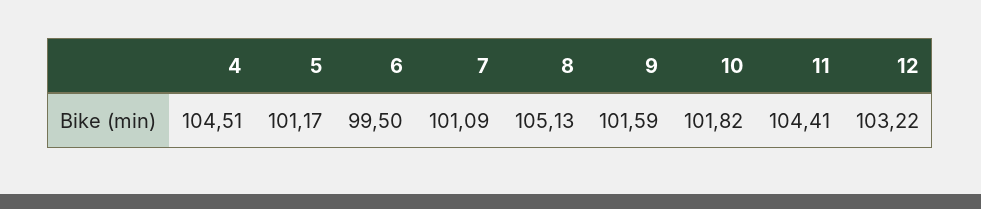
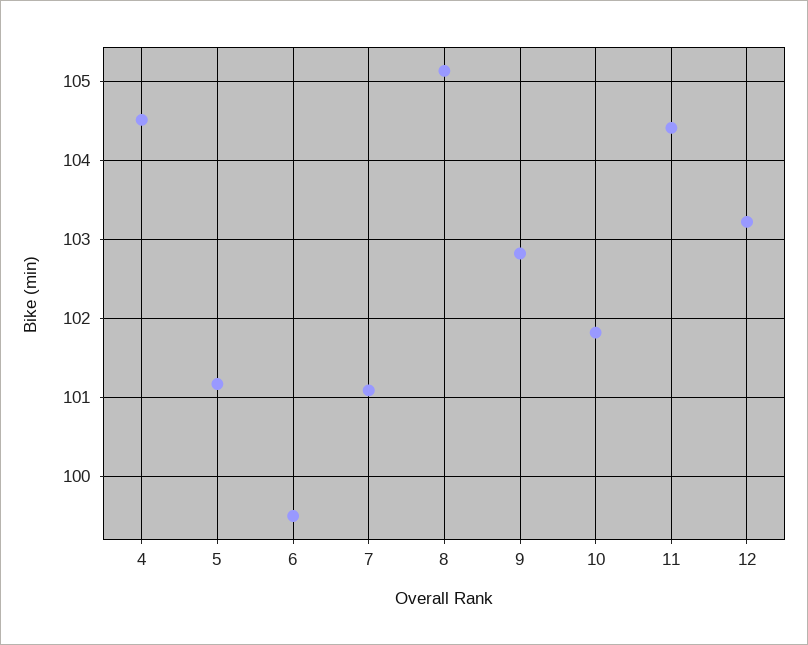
9: 101.59 -> 102.8

